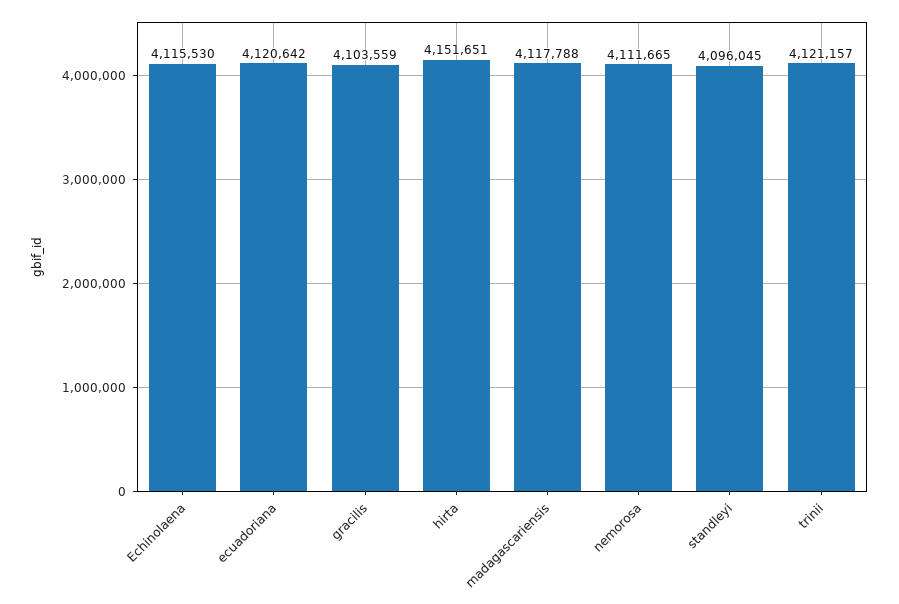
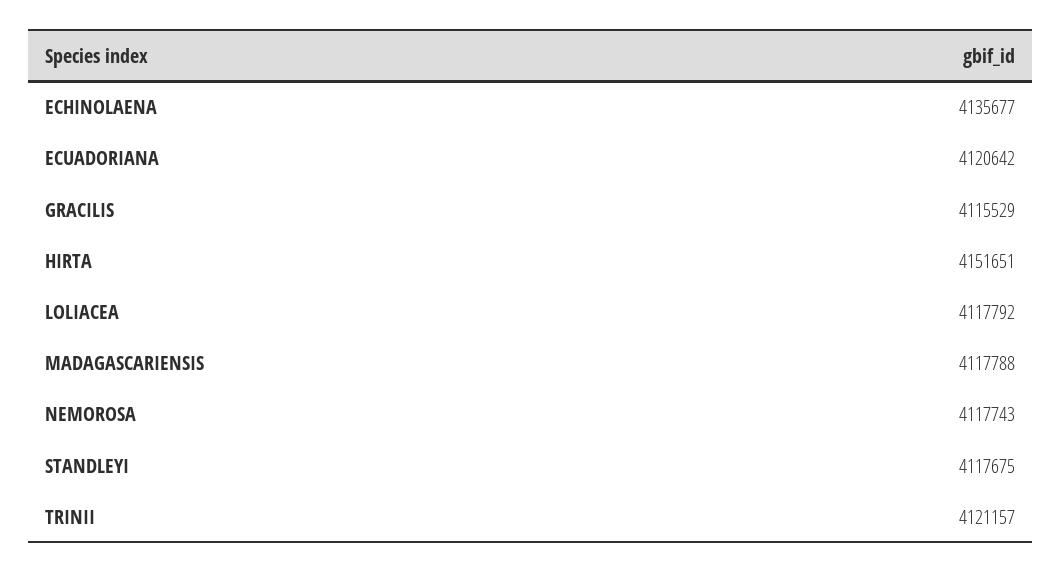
Echinolaena: 4115530 -> 4135677
gracilis: 4103559 -> 4115529
nemorosa: 4111665 -> 4117743
standleyi: 4096045 -> 4117675
LOLIACEA: none -> 4117792

